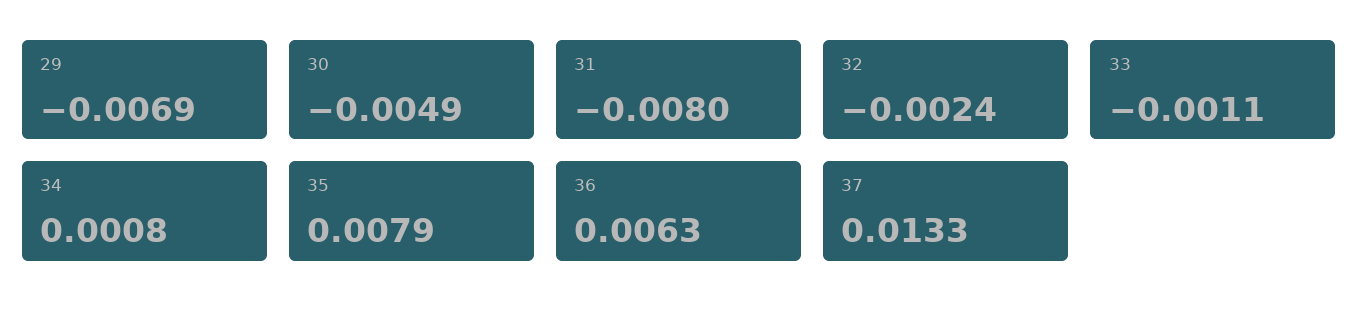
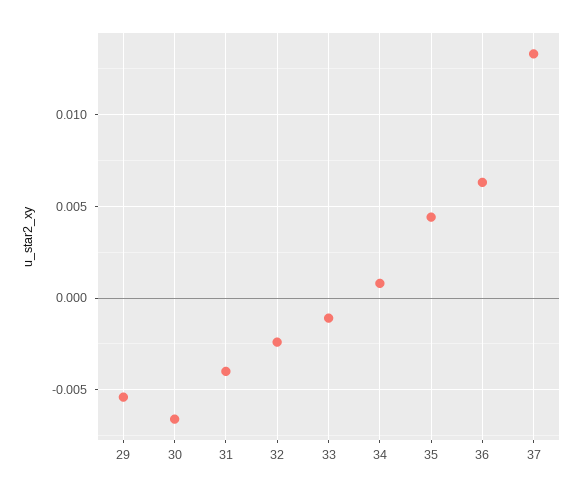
29: -0.0069 -> -0.0055
30: -0.0049 -> -0.0065
31: -0.008 -> -0.004
35: 0.0079 -> 0.0045

